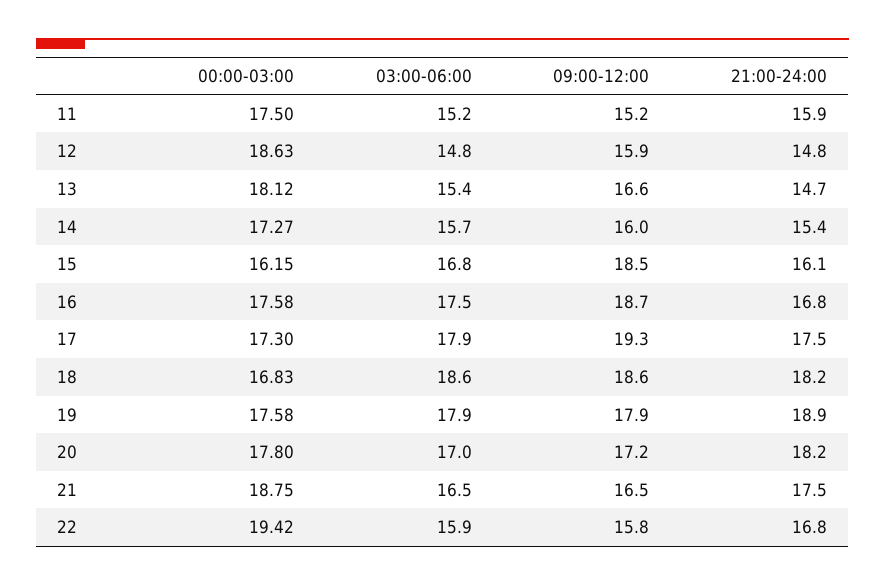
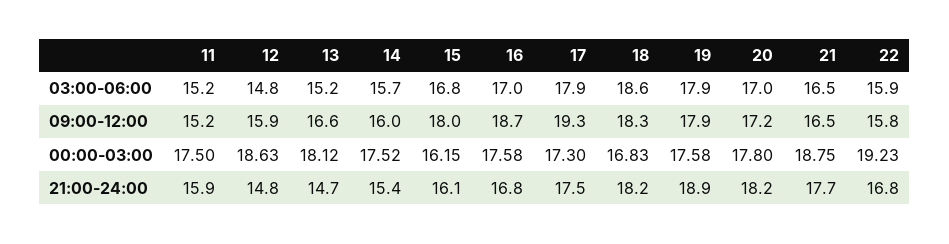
03:00-06:00, 13: 15.4 -> 15.2
00:00-03:00, 14: 17.27 -> 17.52
09:00-12:00, 15: 18.5 -> 18
03:00-06:00, 16: 17.5 -> 17
09:00-12:00, 18: 18.6 -> 18.3
21:00-24:00, 21: 17.5 -> 17.7
00:00-03:00, 22: 19.42 -> 19.23

